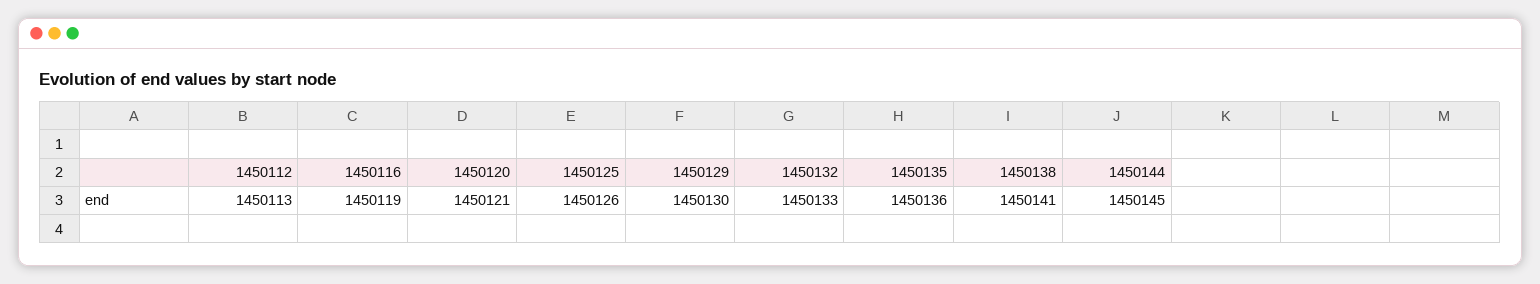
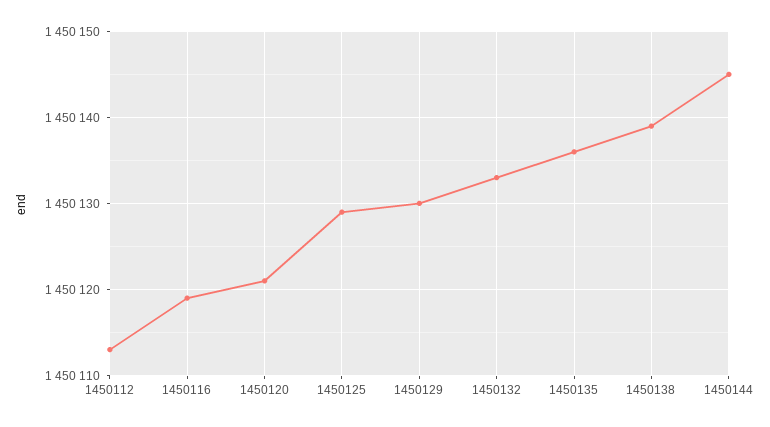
1450125: 1450126 -> 1450129
1450138: 1450141 -> 1450139

